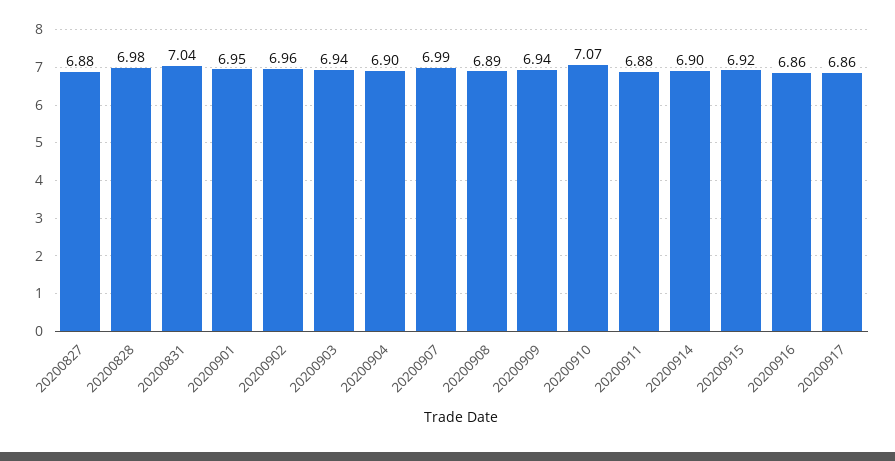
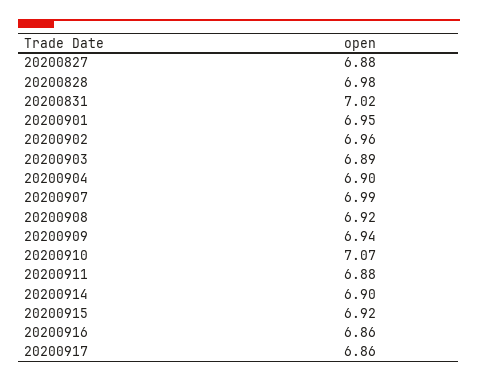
20200831: 7.04 -> 7.02
20200903: 6.94 -> 6.89
20200908: 6.89 -> 6.92

